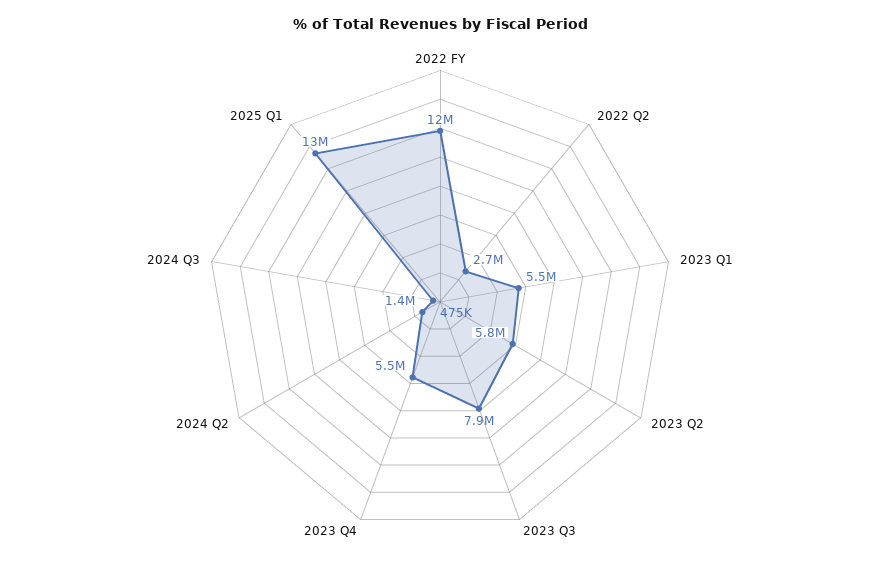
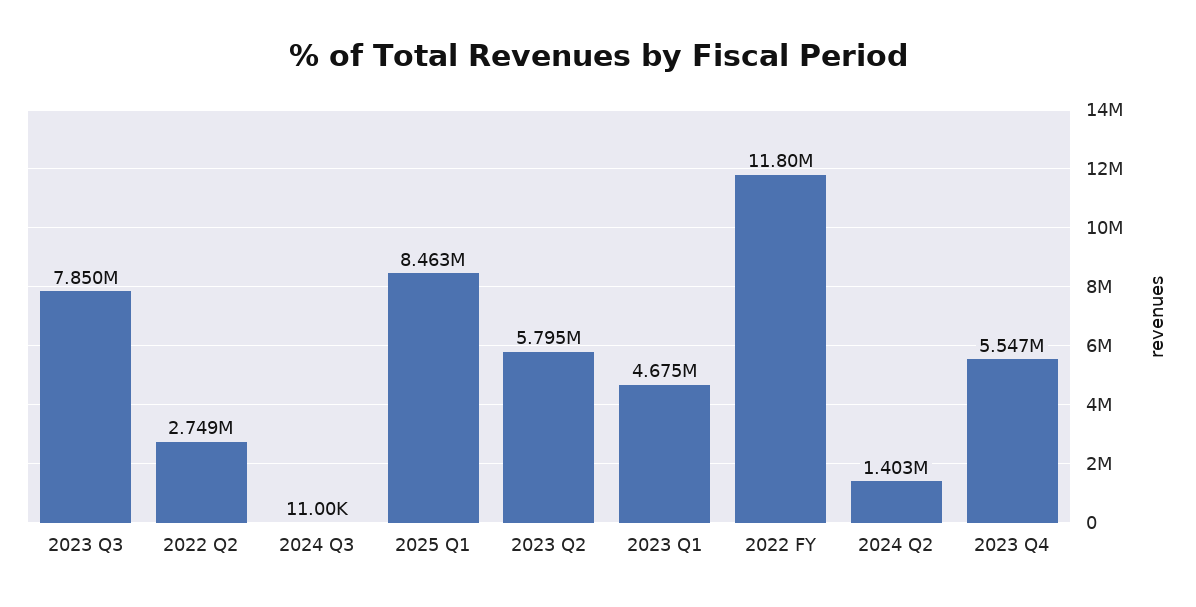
2023 Q1: 5500000 -> 4675000
2024 Q3: 475000 -> 11000
2025 Q1: 13000000 -> 8463000

